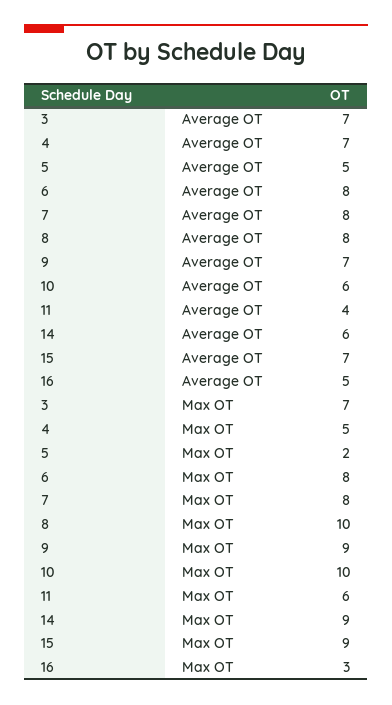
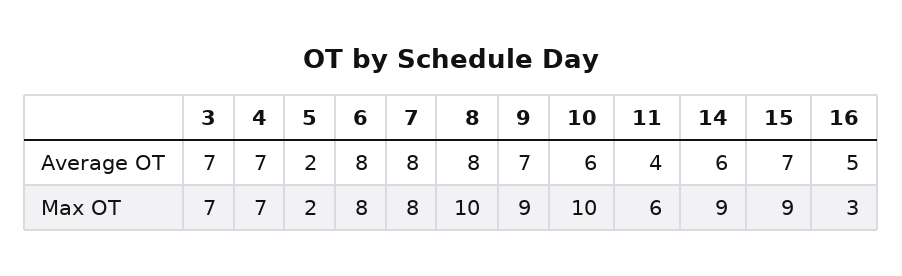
5, Average OT: 5 -> 2
4, Max OT: 5 -> 7

